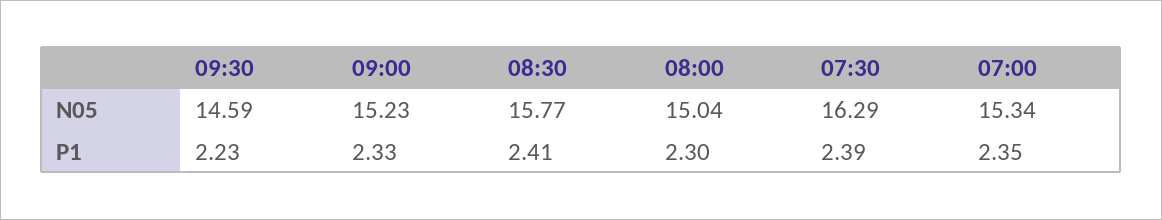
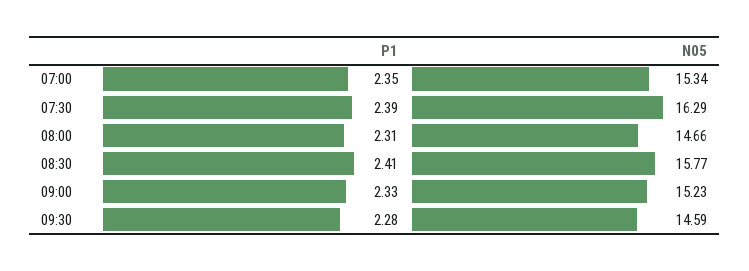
08:00, N05: 15.04 -> 14.66
09:30, P1: 2.23 -> 2.28
08:00, P1: 2.3 -> 2.31

